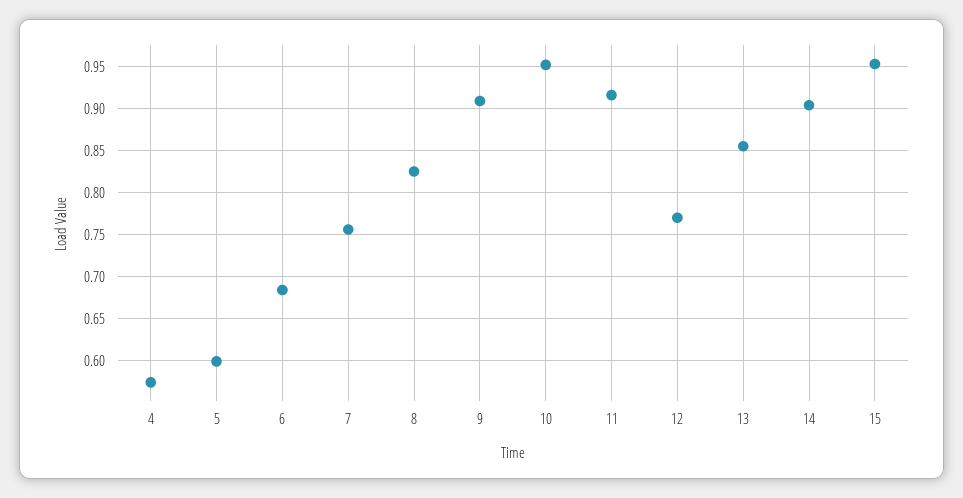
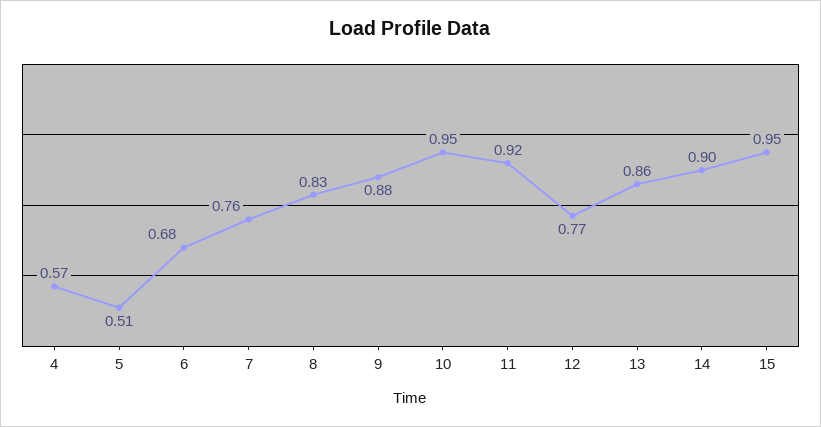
5: 0.6 -> 0.51
9: 0.91 -> 0.88

